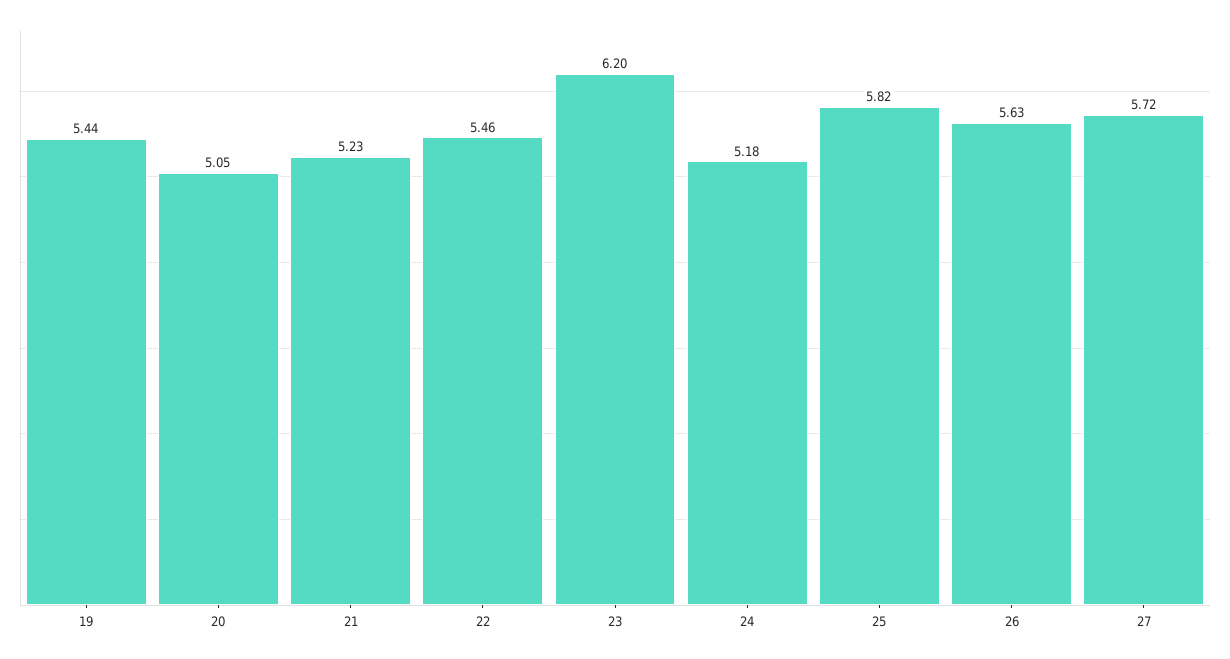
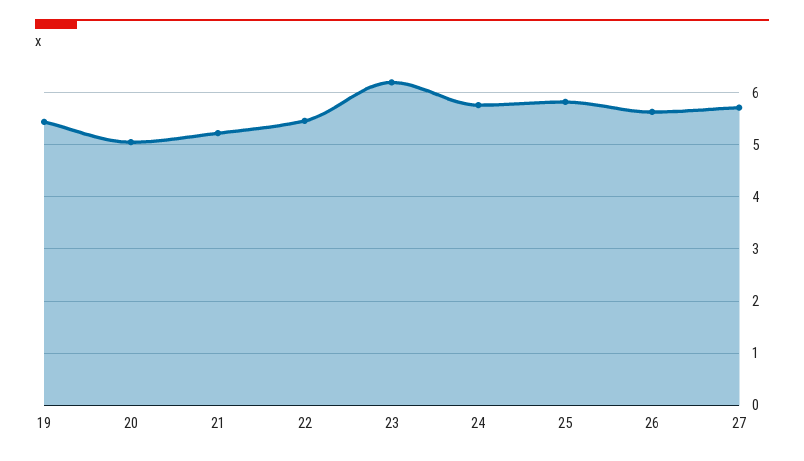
24: 5.18 -> 5.8

